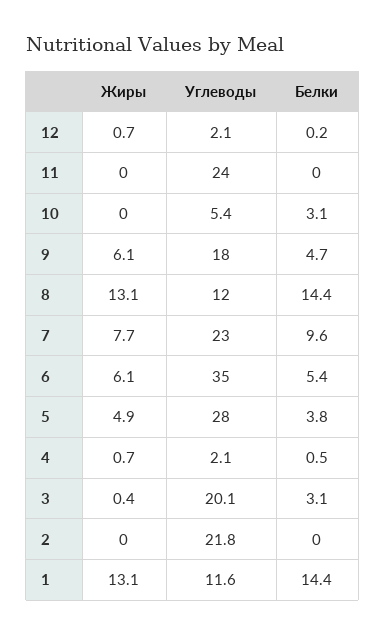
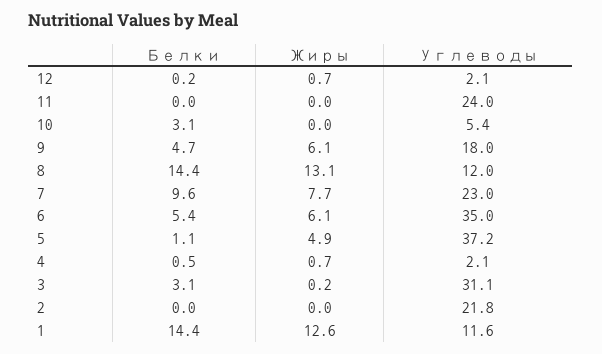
Углеводы, 5: 28 -> 37.2
Белки, 5: 3.8 -> 1.1
Жиры, 3: 0.4 -> 0.2
Углеводы, 3: 20.1 -> 31.1
Жиры, 1: 13.1 -> 12.6

